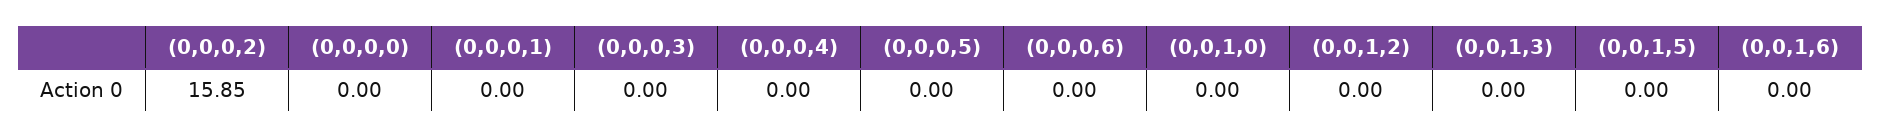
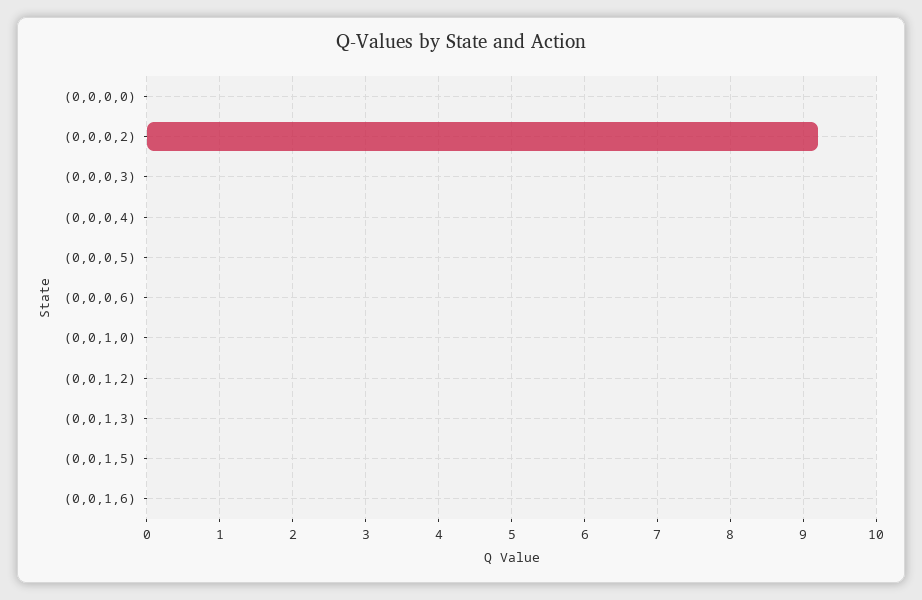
(0,0,0,2): 15.85 -> 9.2
(0,0,0,1): 0 -> none

